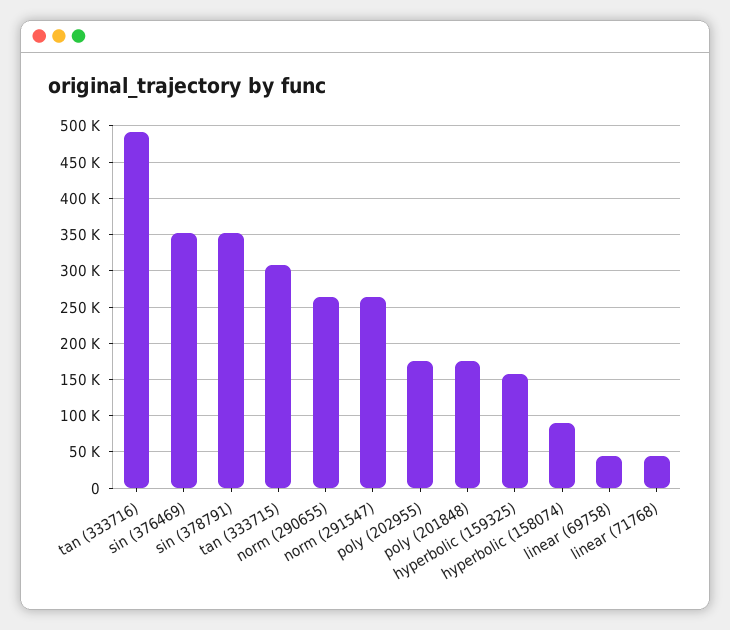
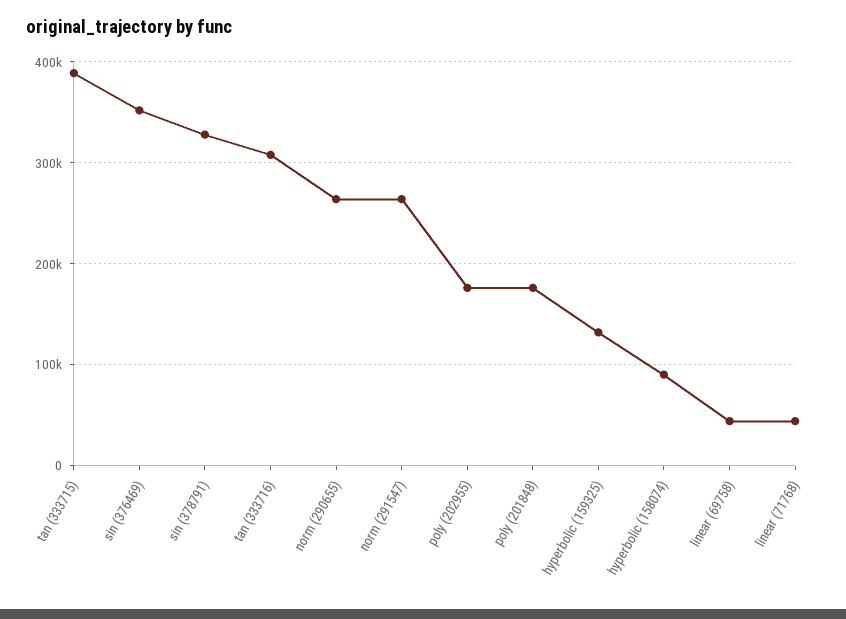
tan (333716): 490000 -> 310000
sin (378791): 350000 -> 330000
tan (333715): 310000 -> 390000
hyperbolic (159325): 160000 -> 130000

